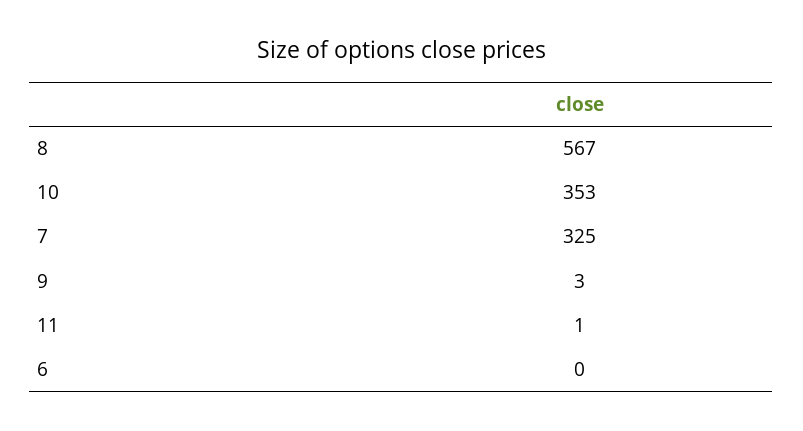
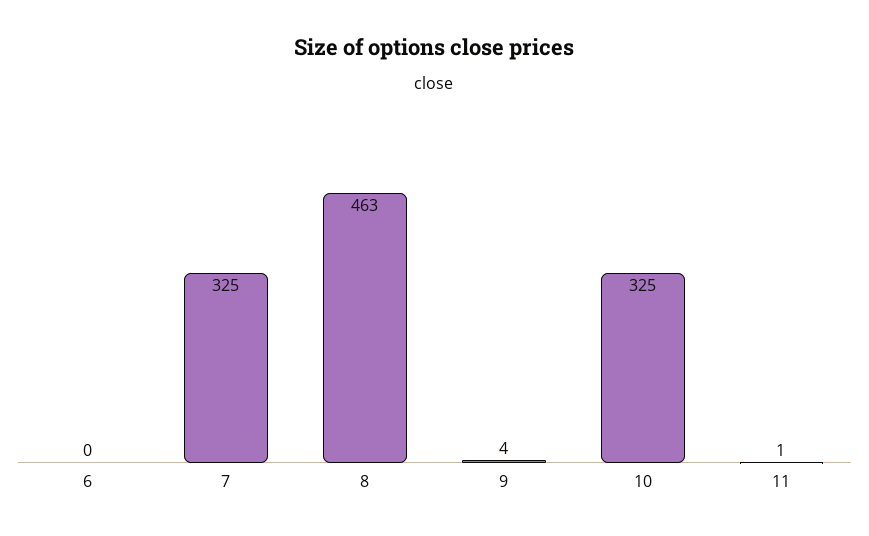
8: 567 -> 463
10: 353 -> 325
9: 3 -> 4

